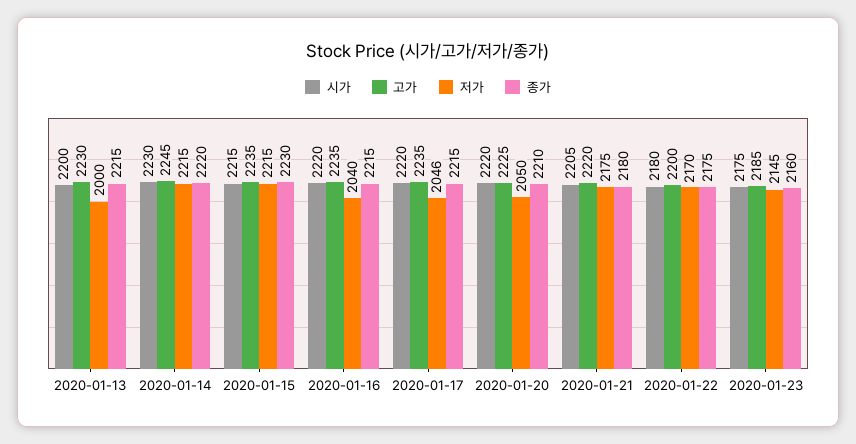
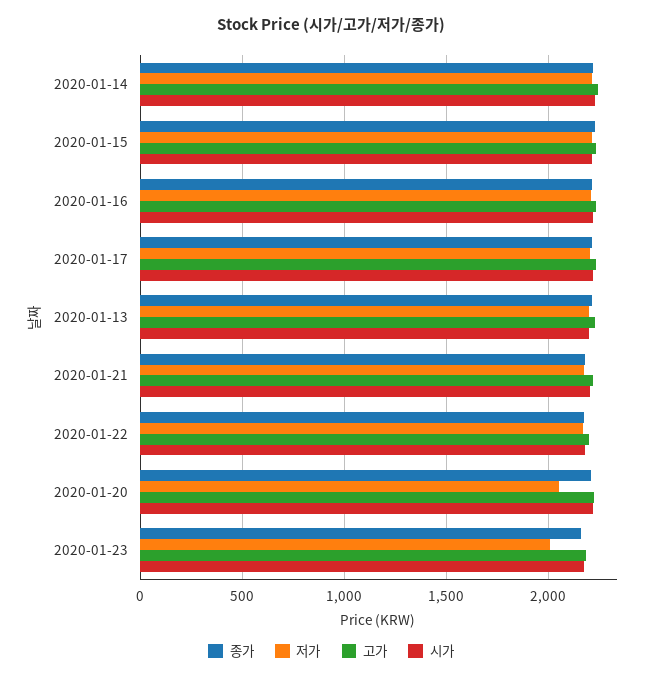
저가, 2020-01-13: 2000 -> 2200
저가, 2020-01-16: 2040 -> 2200
저가, 2020-01-17: 2046 -> 2200
저가, 2020-01-23: 2145 -> 2000

